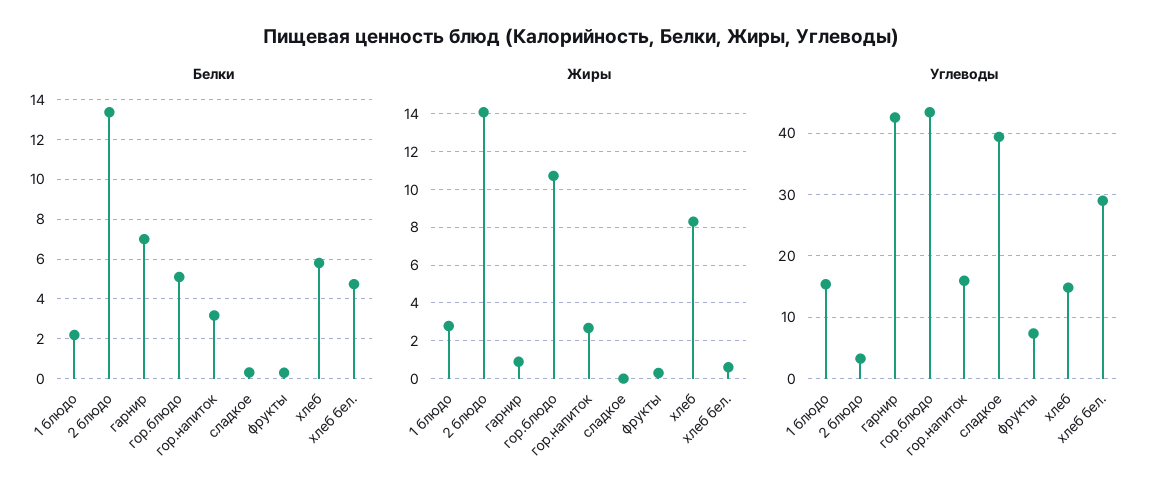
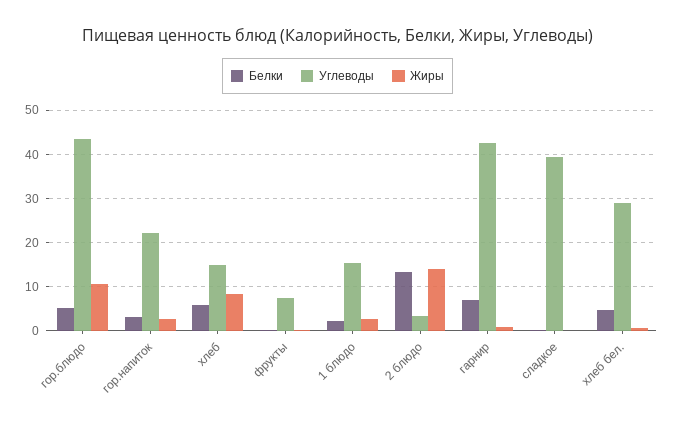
Углеводы, гор.напиток: 16 -> 22

